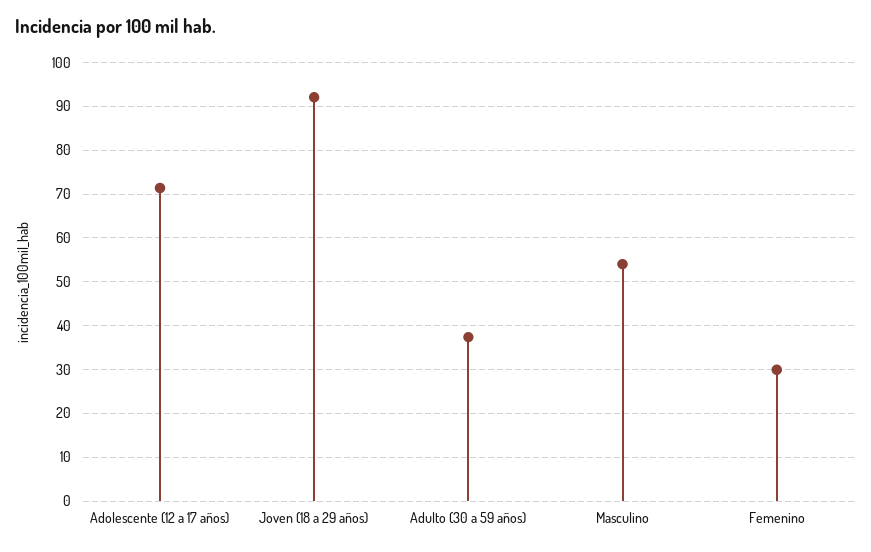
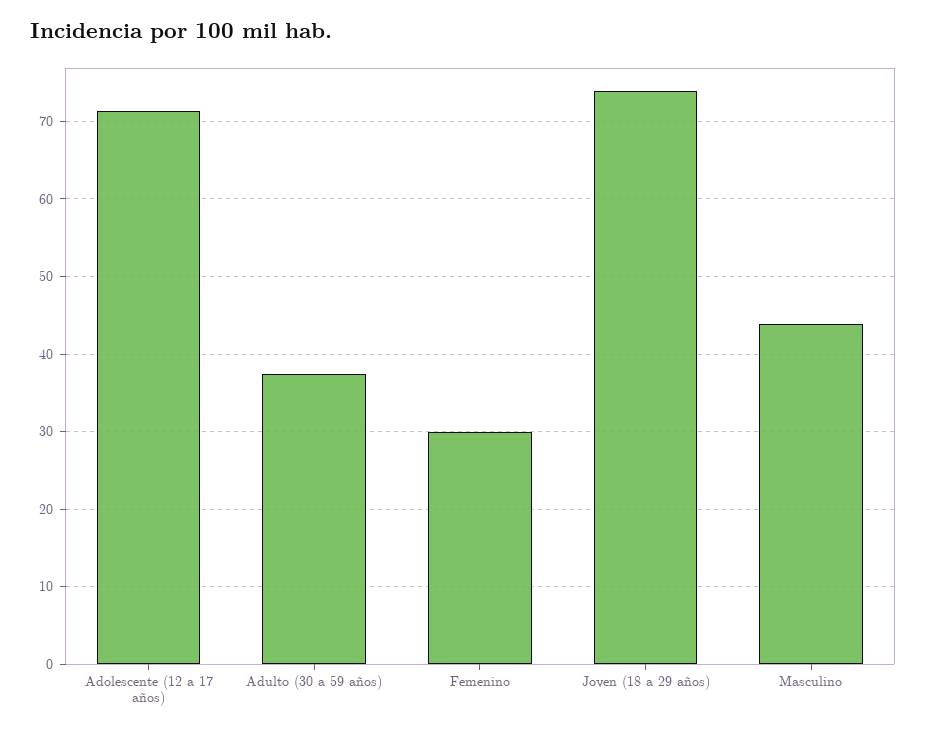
Joven (18 a 29 años): 92 -> 74
Masculino: 54 -> 44

